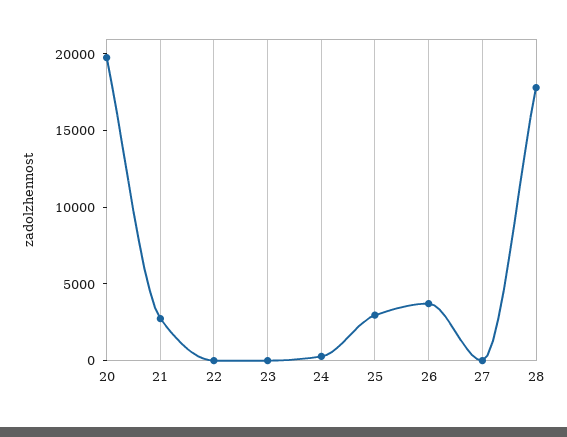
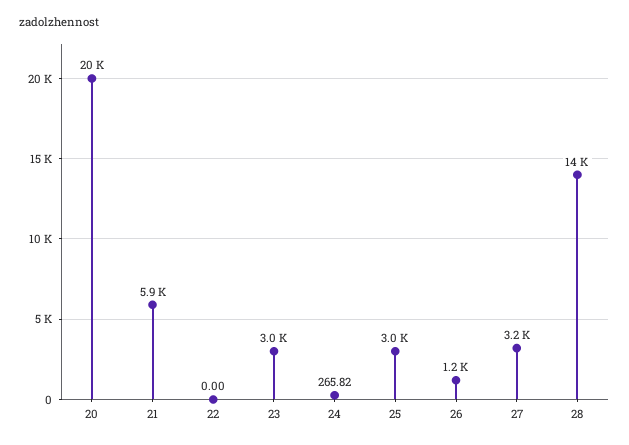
21: 3000 -> 5900
23: 0 -> 3000
26: 4000 -> 1200
27: 0 -> 3200
28: 18000 -> 14000

